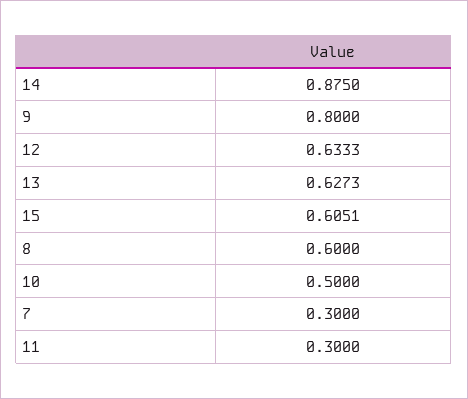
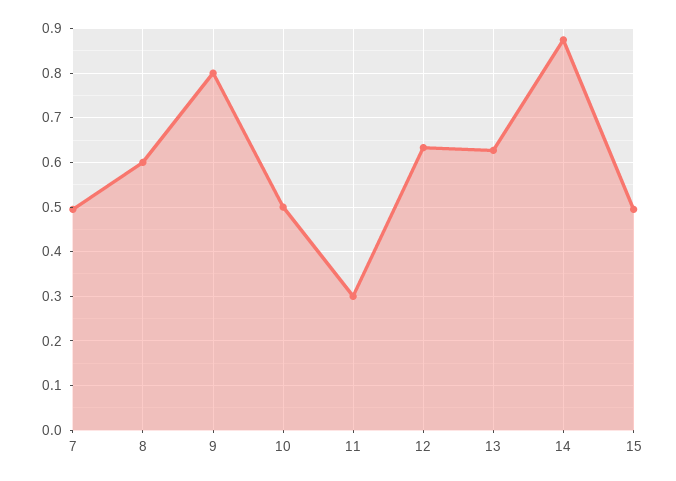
15: 0.6051 -> 0.5
7: 0.3 -> 0.5

